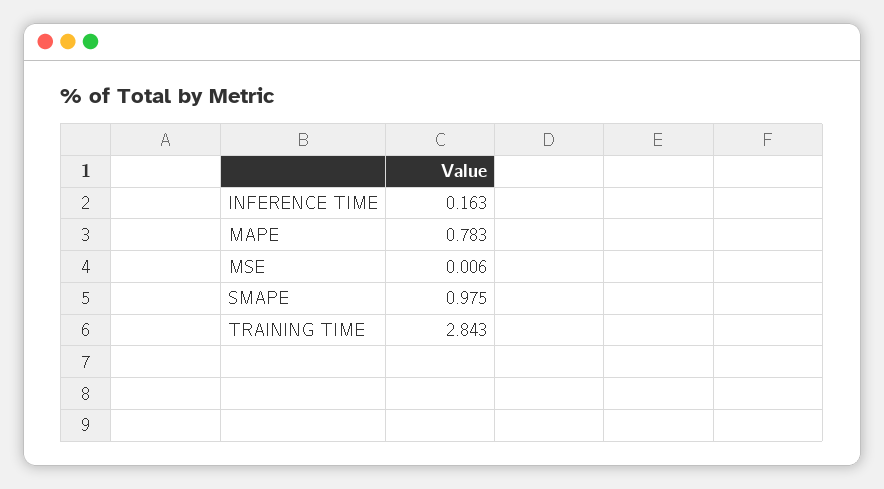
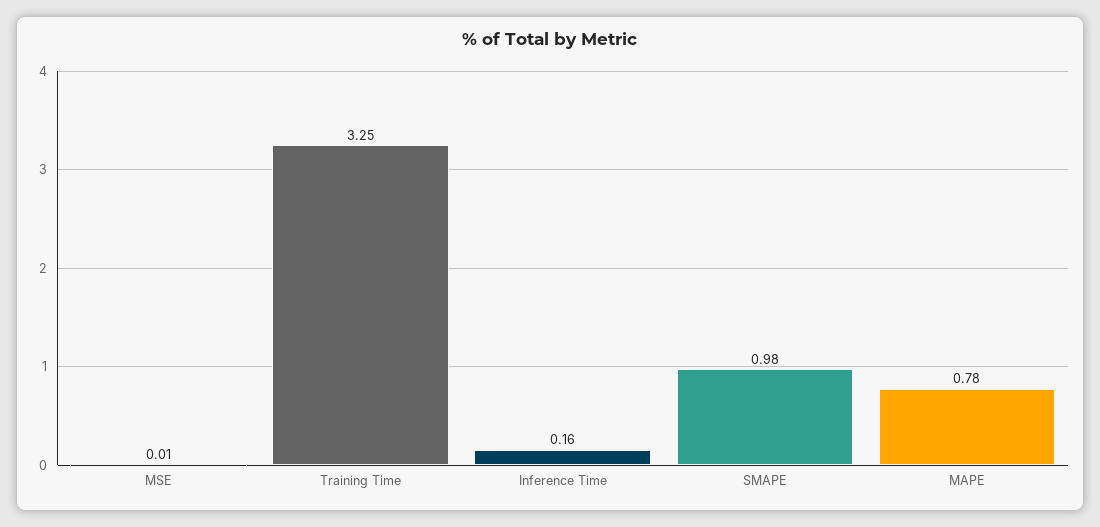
TRAINING TIME: 2.843 -> 3.25

